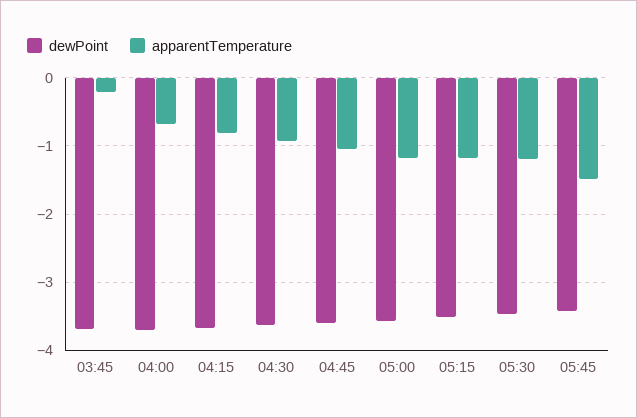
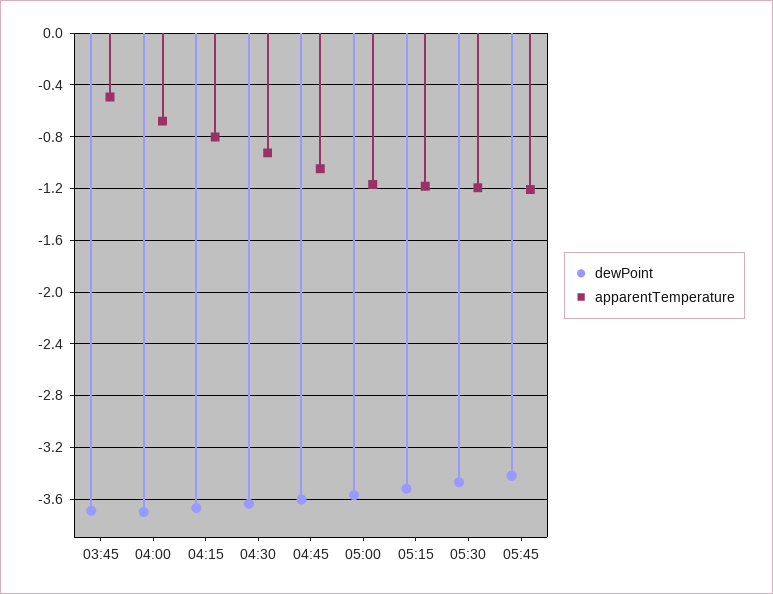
apparentTemperature, 03:45: -0.2 -> -0.5
apparentTemperature, 05:45: -1.5 -> -1.2

